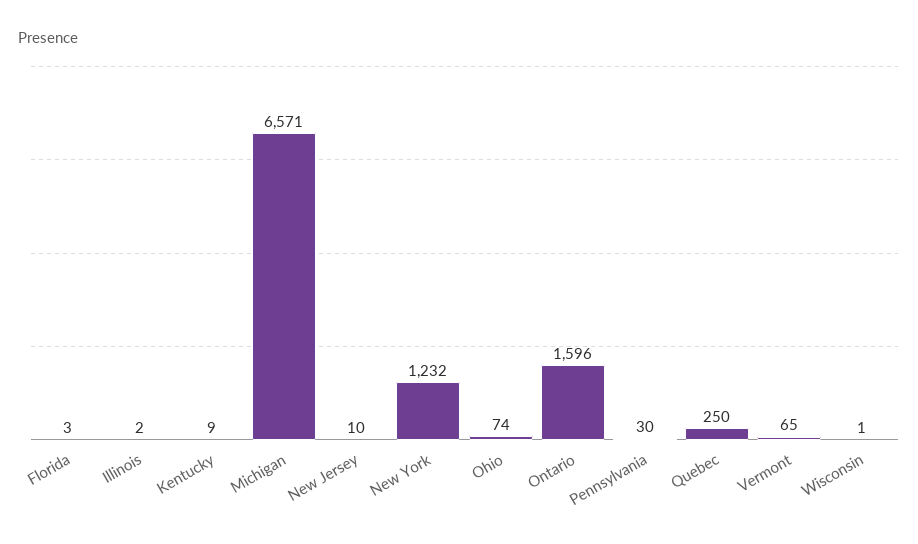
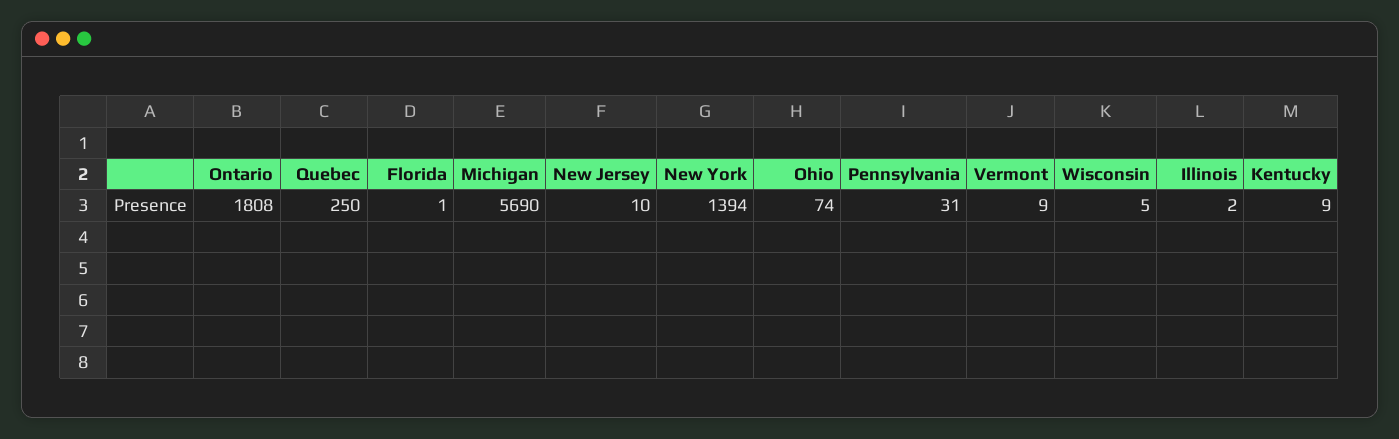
Florida: 3 -> 1
Michigan: 6571 -> 5690
New York: 1232 -> 1394
Ontario: 1596 -> 1808
Pennsylvania: 30 -> 31
Vermont: 65 -> 9
Wisconsin: 1 -> 5

